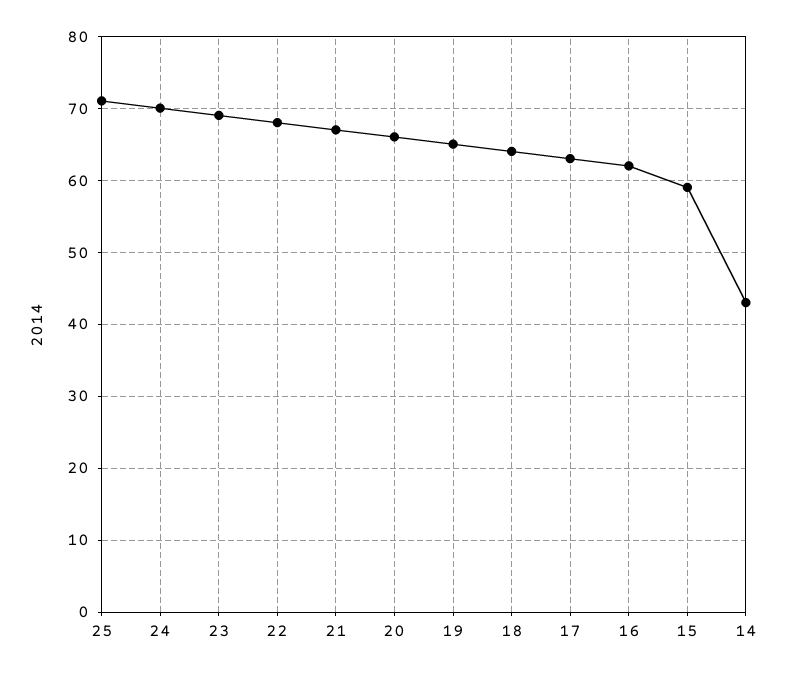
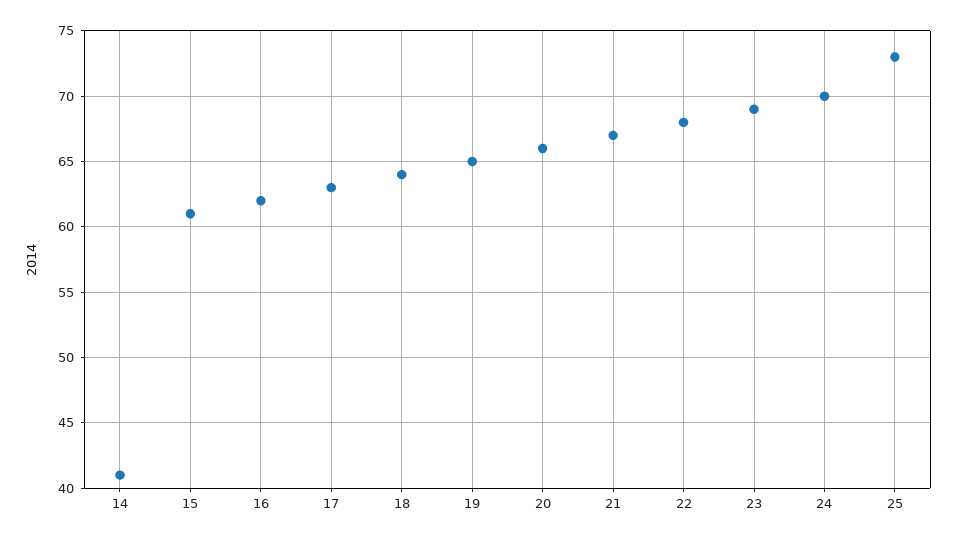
25: 71 -> 73
15: 59 -> 61
14: 43 -> 41

